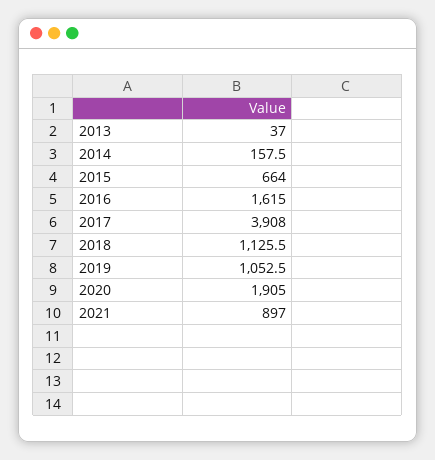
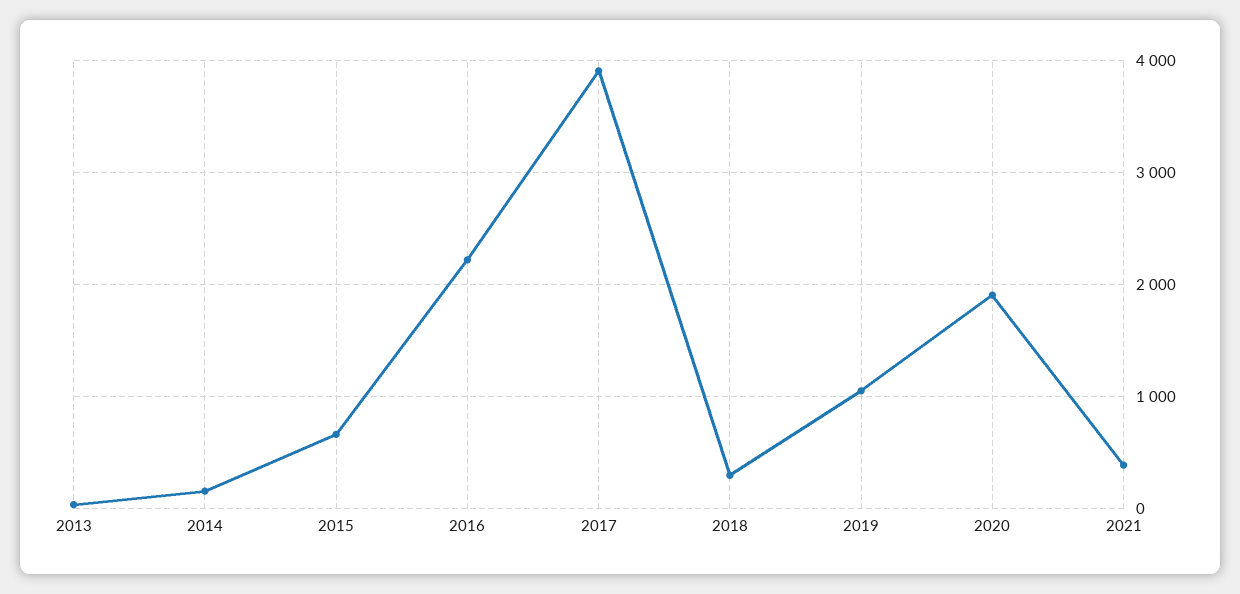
2016: 1615 -> 2200
2018: 1125.5 -> 300
2021: 897 -> 400

